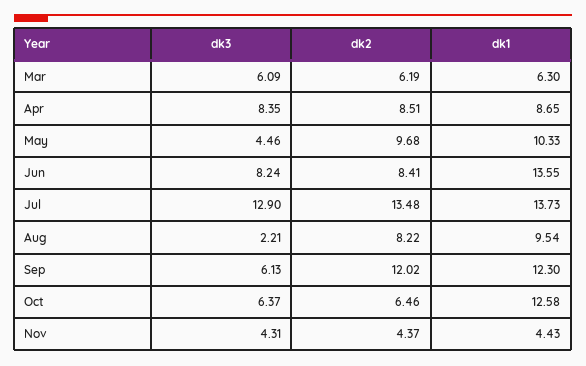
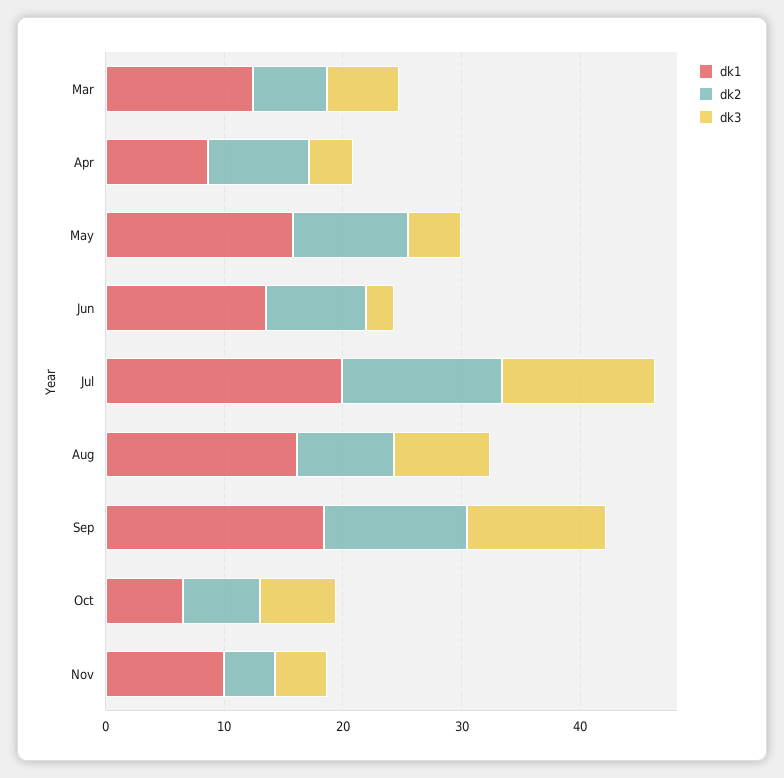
dk1, Mar: 6.3 -> 12
dk3, Apr: 8.35 -> 4
dk1, May: 10.33 -> 16
dk3, Jun: 8.24 -> 2
dk1, Jul: 13.73 -> 20
dk3, Aug: 2.21 -> 8
dk1, Aug: 9.54 -> 16
dk3, Sep: 6.13 -> 12
dk1, Sep: 12.3 -> 18
dk1, Oct: 12.58 -> 6
dk1, Nov: 4.43 -> 10

